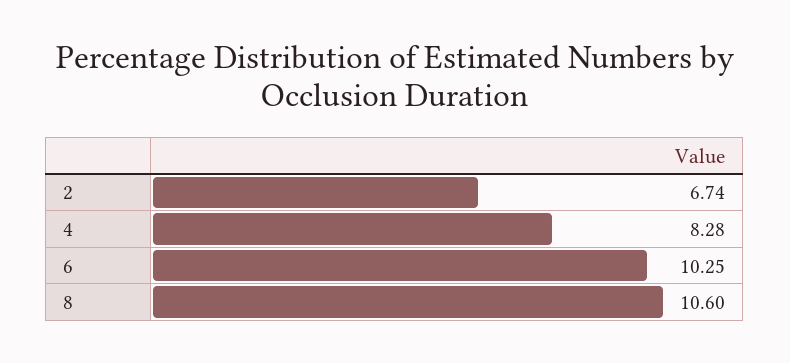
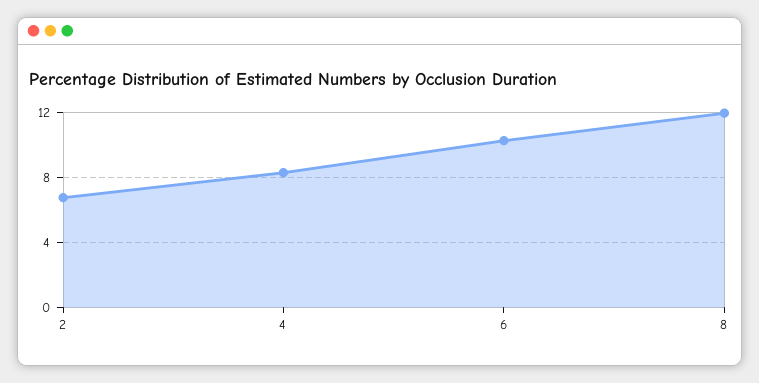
8: 10.6 -> 12

